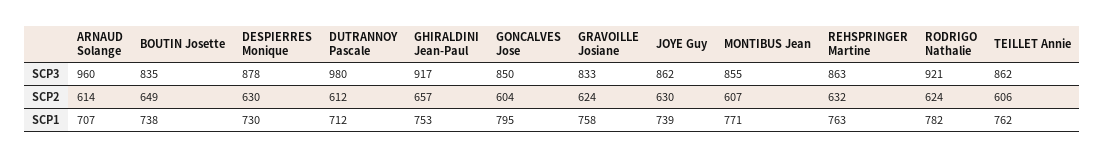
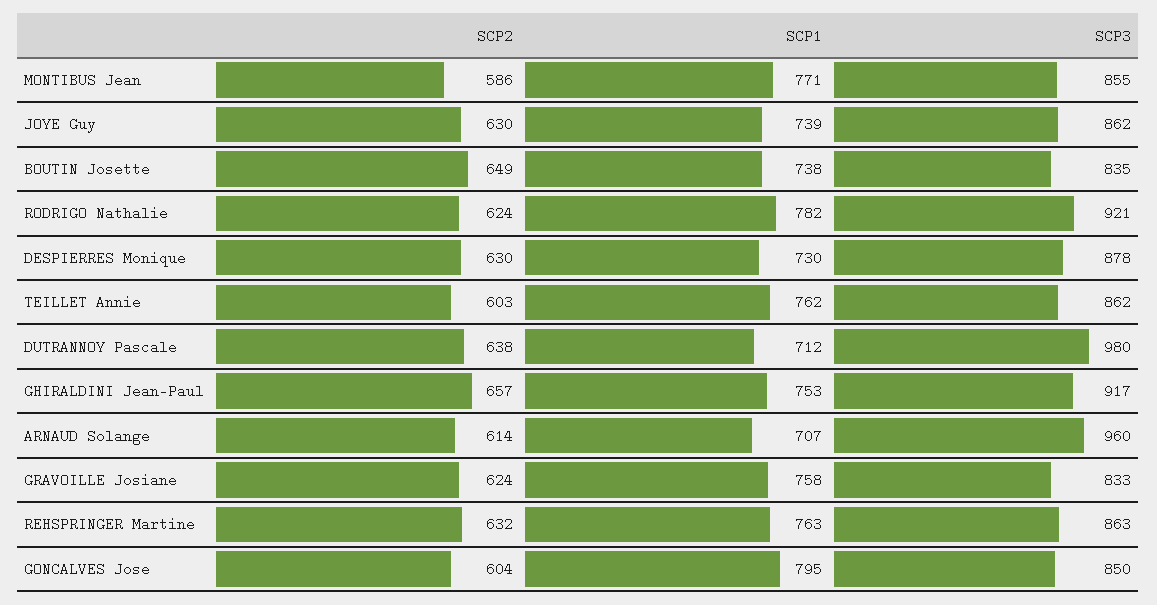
DUTRANNOY Pascale, SCP2: 612 -> 638
MONTIBUS Jean, SCP2: 607 -> 586
TEILLET Annie, SCP2: 606 -> 603

